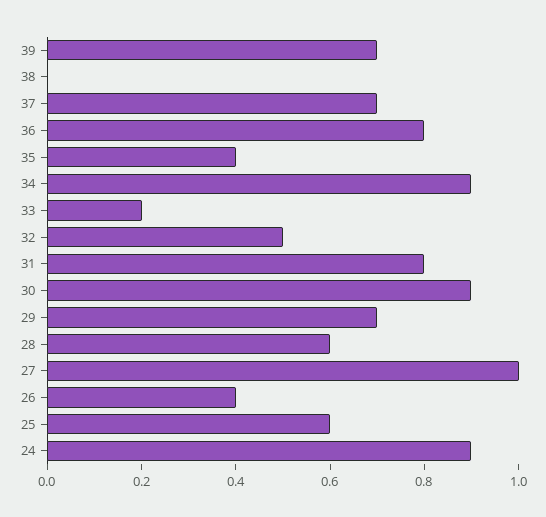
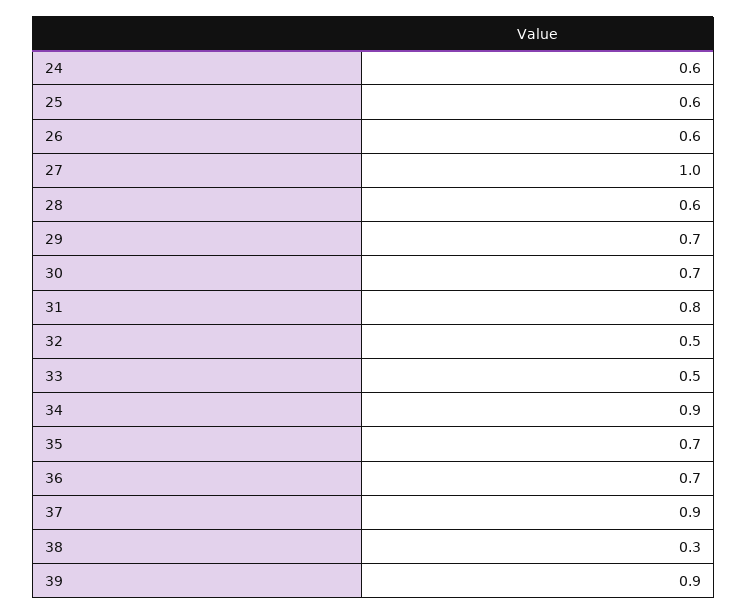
39: 0.7 -> 0.9
38: 0 -> 0.3
37: 0.7 -> 0.9
36: 0.8 -> 0.7
35: 0.4 -> 0.7
33: 0.2 -> 0.5
30: 0.9 -> 0.7
26: 0.4 -> 0.6
24: 0.9 -> 0.6

